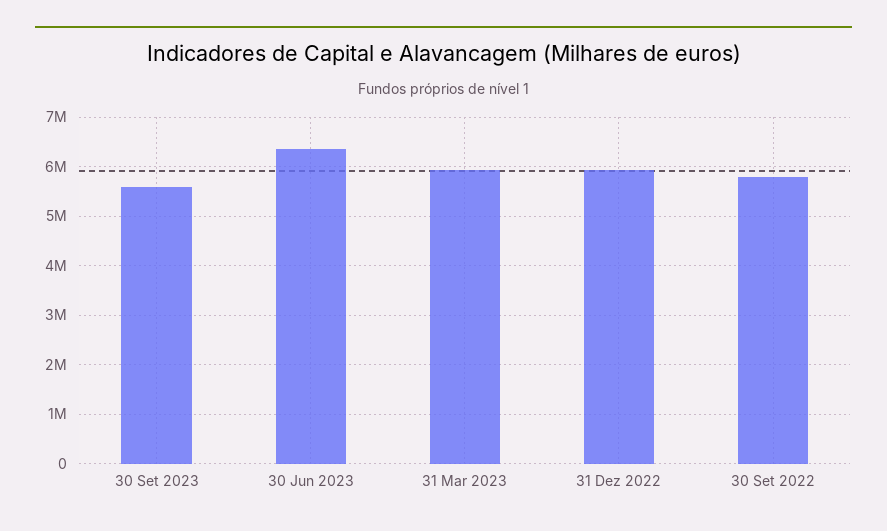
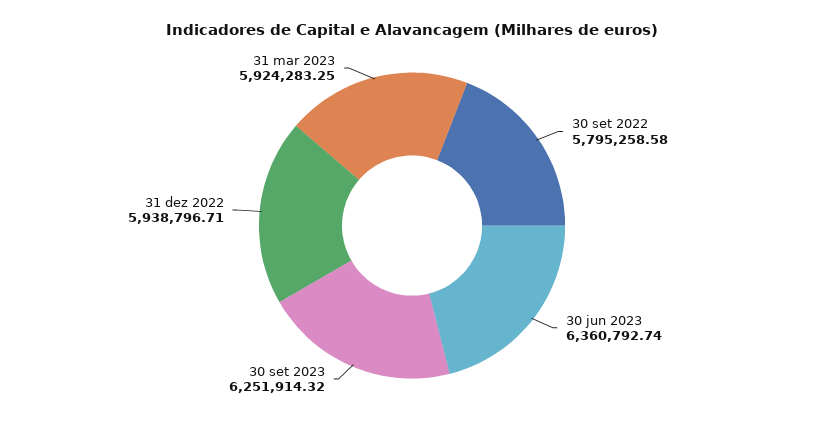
30 Set 2023: 5600000 -> 6251914.32

